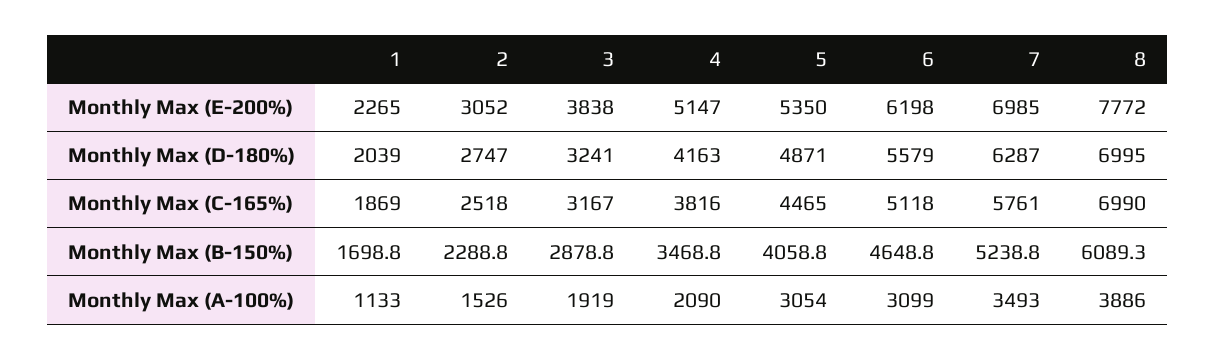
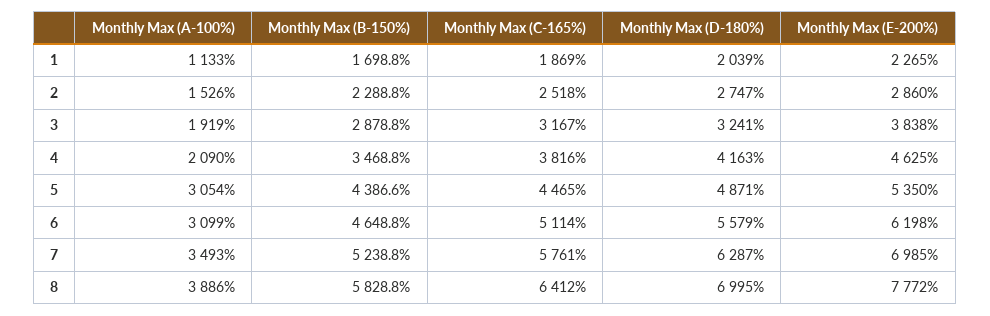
2, Monthly Max (E-200%): 3052 -> 2860
4, Monthly Max (E-200%): 5147 -> 4625
6, Monthly Max (C-165%): 5118 -> 5114
8, Monthly Max (C-165%): 6990 -> 6412
5, Monthly Max (B-150%): 4058.8 -> 4386.6
8, Monthly Max (B-150%): 6089.3 -> 5828.8

